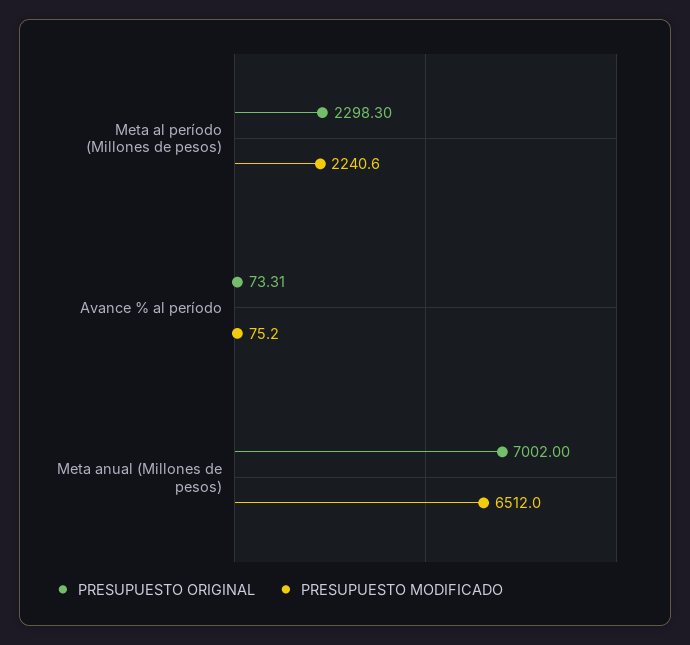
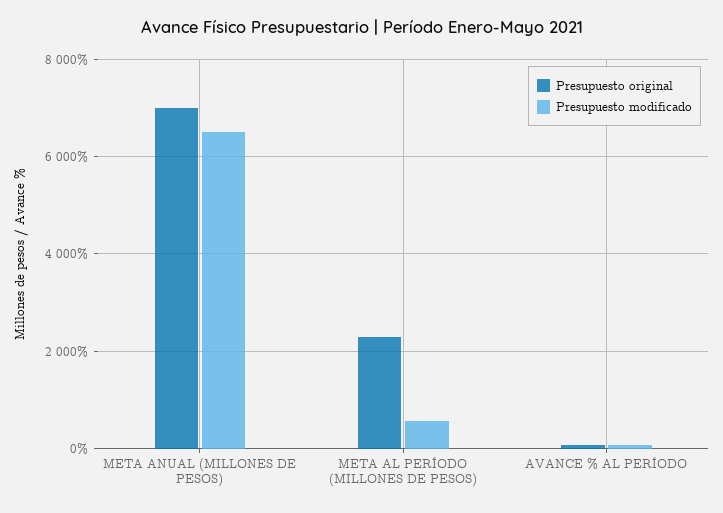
PRESUPUESTO MODIFICADO, Meta al período (Millones de pesos): 2240.6 -> 600

